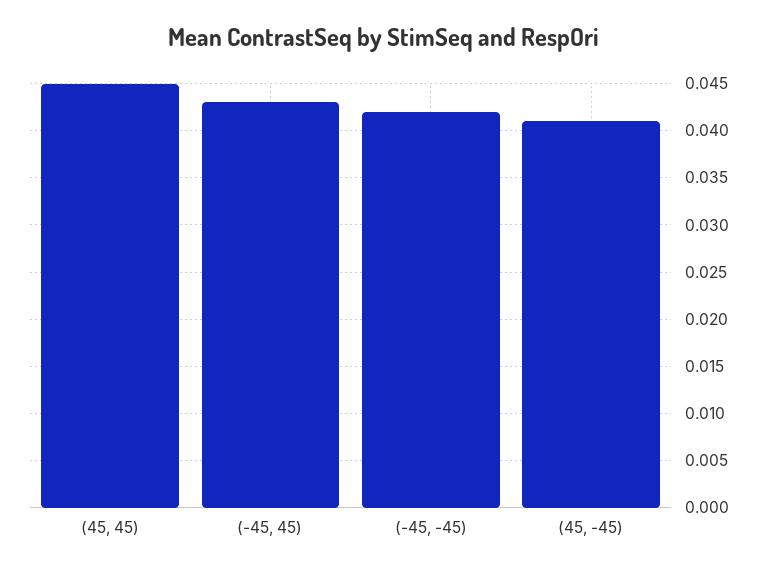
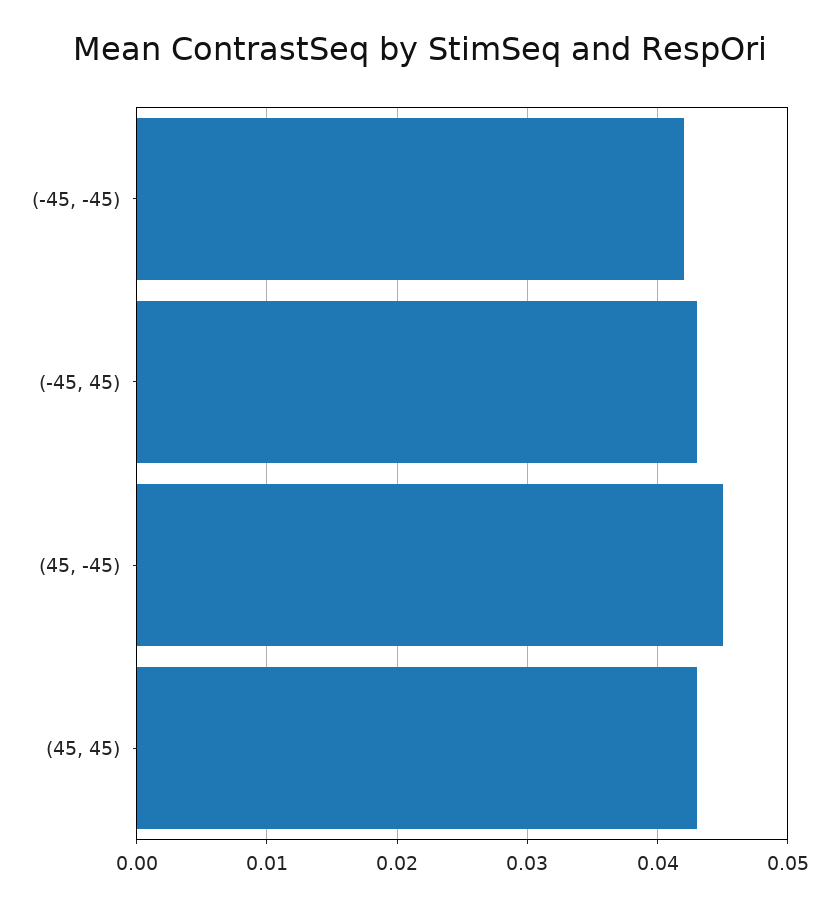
(45, 45): 0.045 -> 0.043
(45, -45): 0.041 -> 0.045

